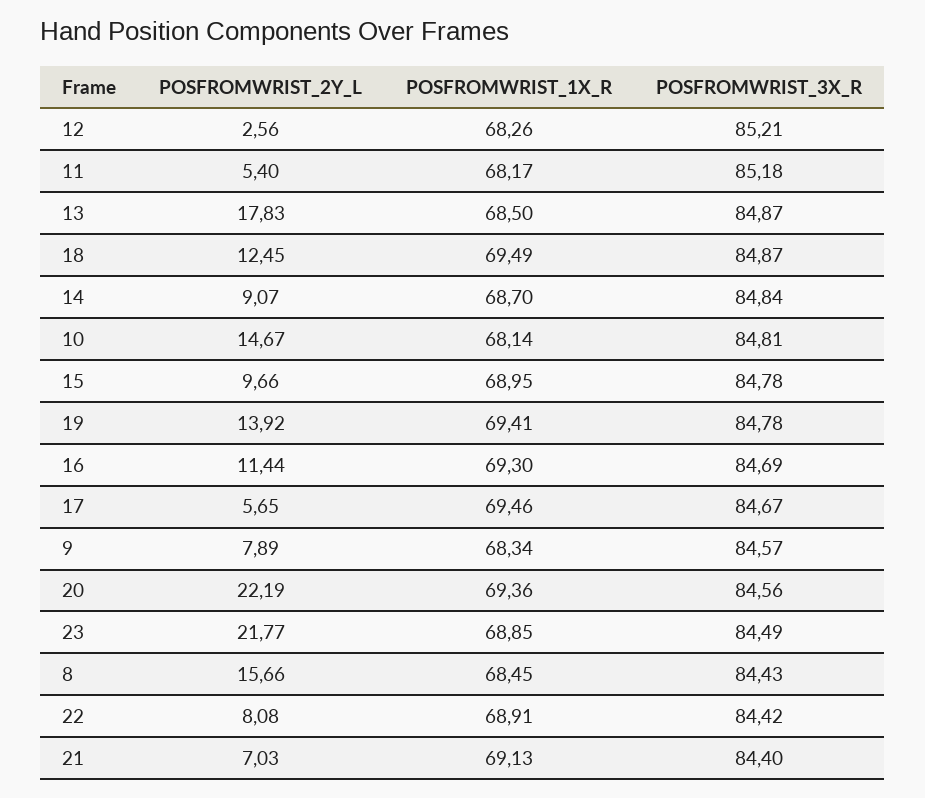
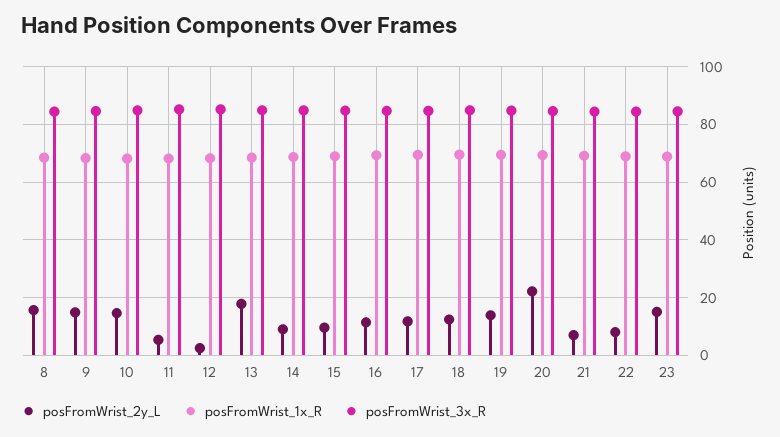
POSFROMWRIST_2Y_L, 17: 5.65 -> 12.5
POSFROMWRIST_2Y_L, 9: 7.89 -> 15
POSFROMWRIST_2Y_L, 23: 21.77 -> 15

